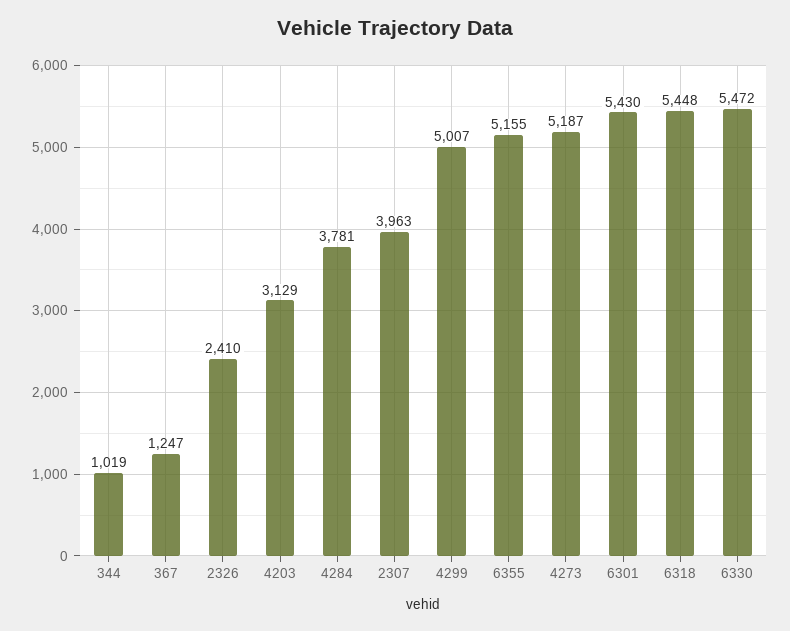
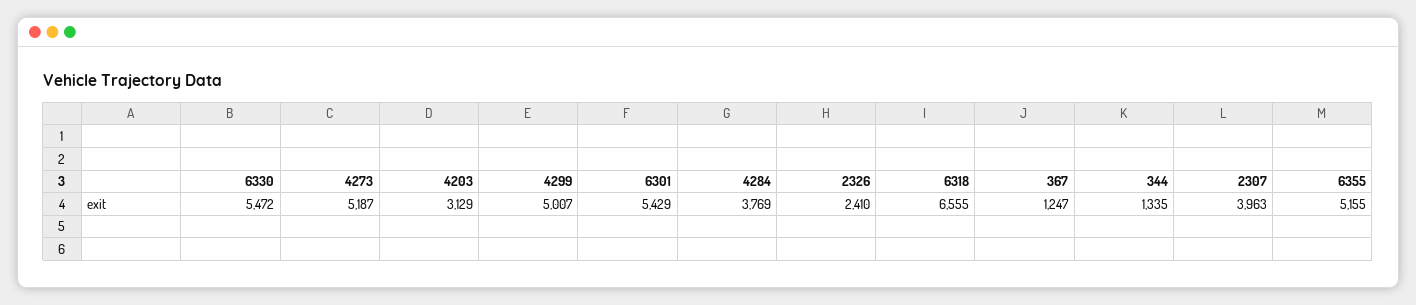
344: 1019 -> 1335
4284: 3781 -> 3769
6301: 5430 -> 5429
6318: 5448 -> 6555

